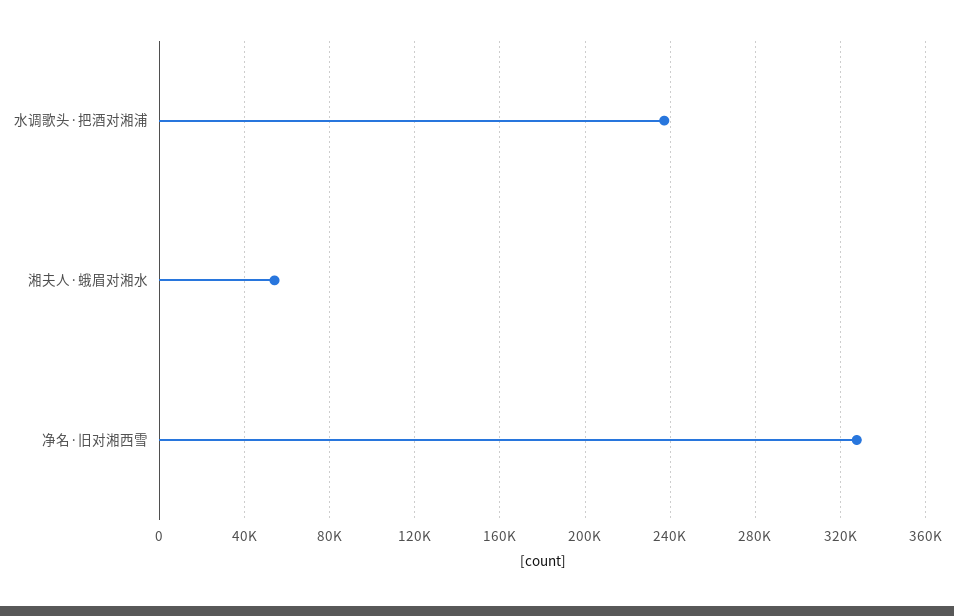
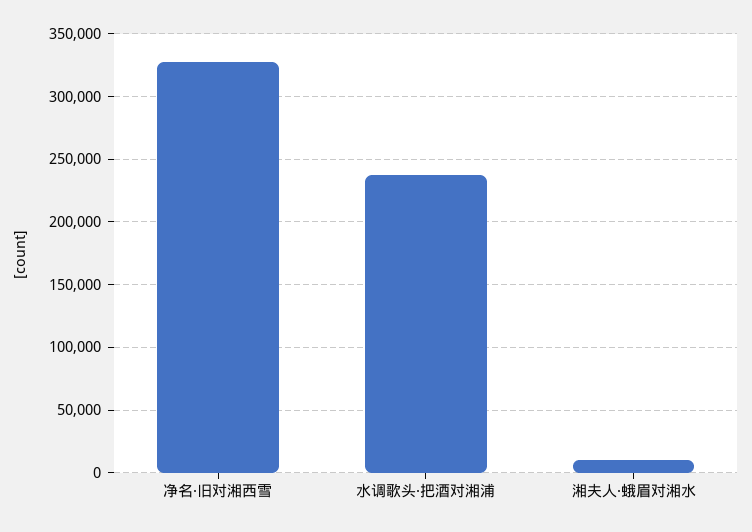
湘夫人·蛾眉对湘水: 55000 -> 10000

